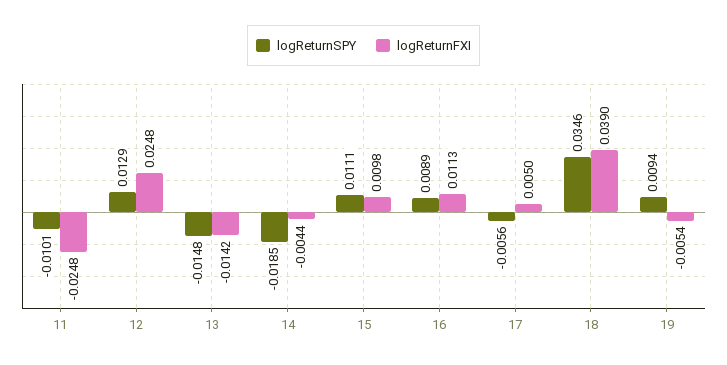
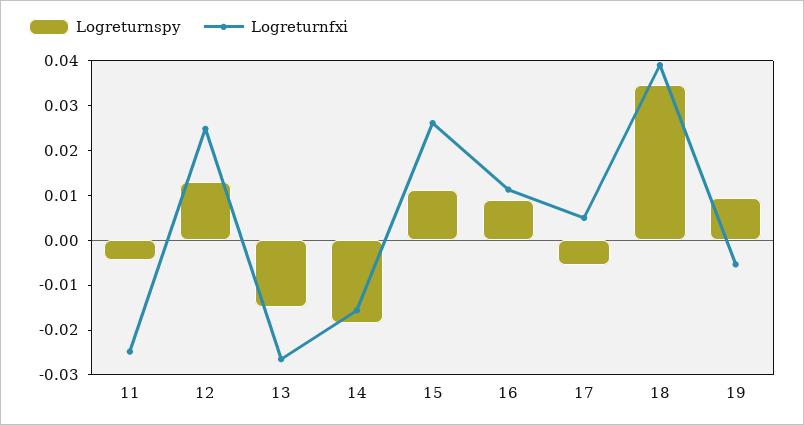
logReturnSPY, 11: -0.0101 -> -0.004
logReturnFXI, 13: -0.0142 -> -0.026
logReturnFXI, 14: -0.0044 -> -0.016
logReturnFXI, 15: 0.0098 -> 0.026

